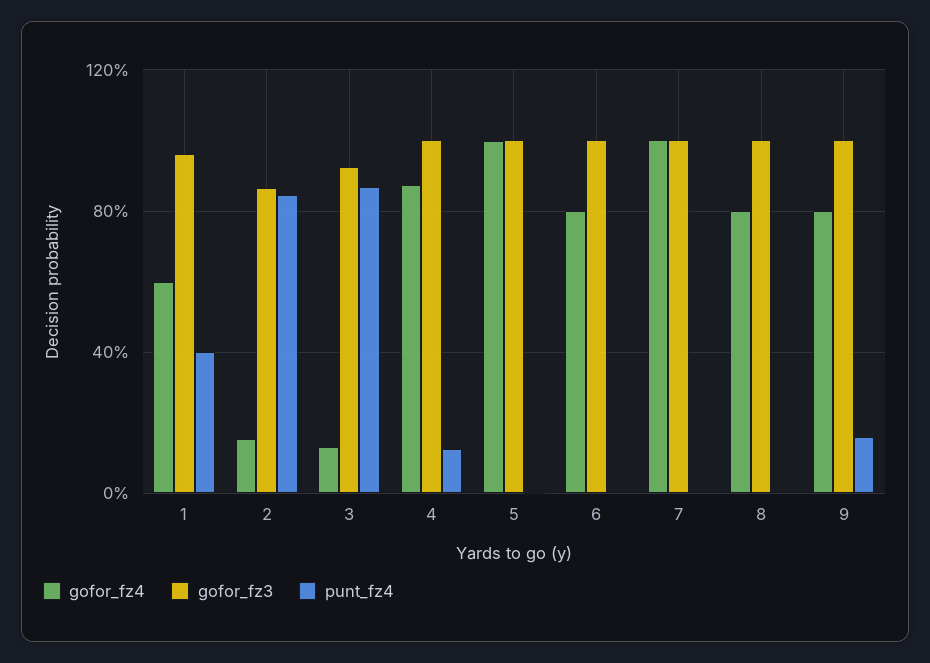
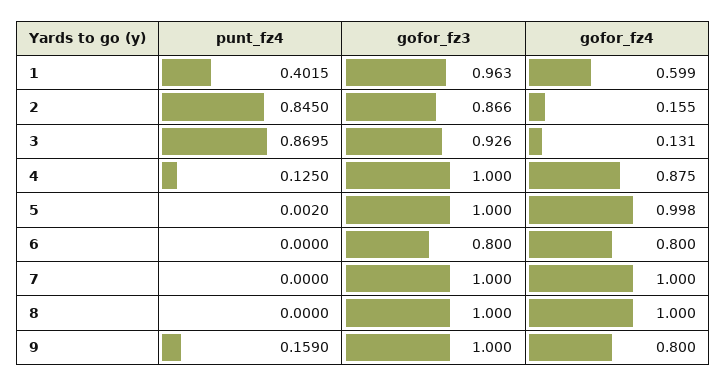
gofor_fz3, 6: 1 -> 0.8
gofor_fz4, 8: 0.8 -> 1

